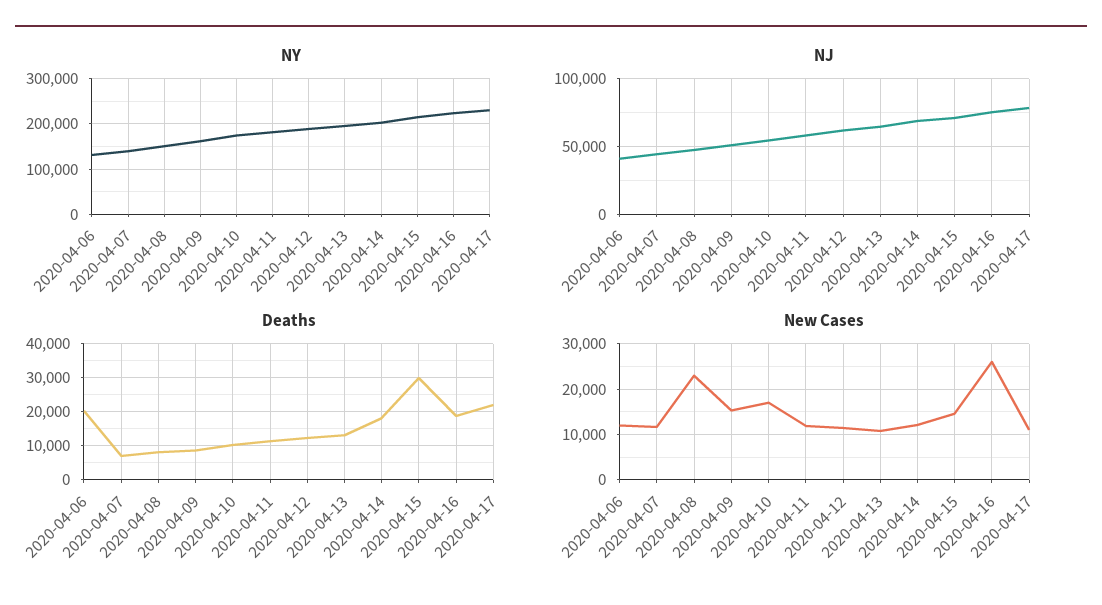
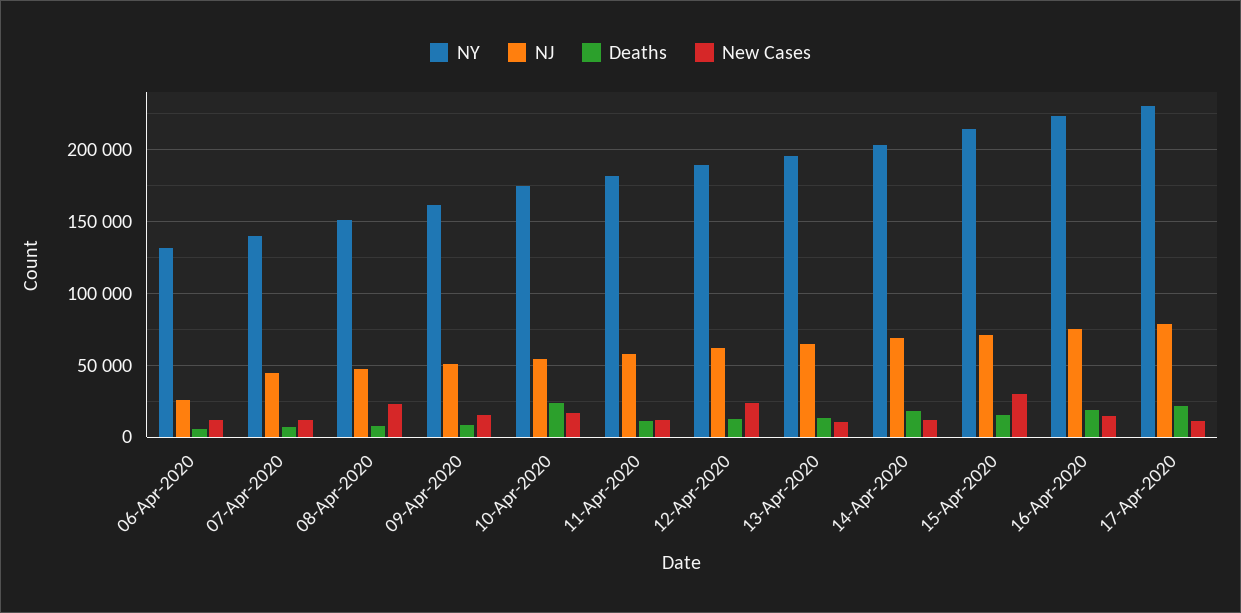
NJ, 2020-04-06: 40000 -> 25000
Deaths, 2020-04-06: 20000 -> 5000
Deaths, 2020-04-10: 10000 -> 25000
Deaths, 2020-04-15: 30000 -> 15000
New Cases, 2020-04-12: 12000 -> 25000
New Cases, 2020-04-15: 14000 -> 30000
New Cases, 2020-04-16: 26000 -> 15000

